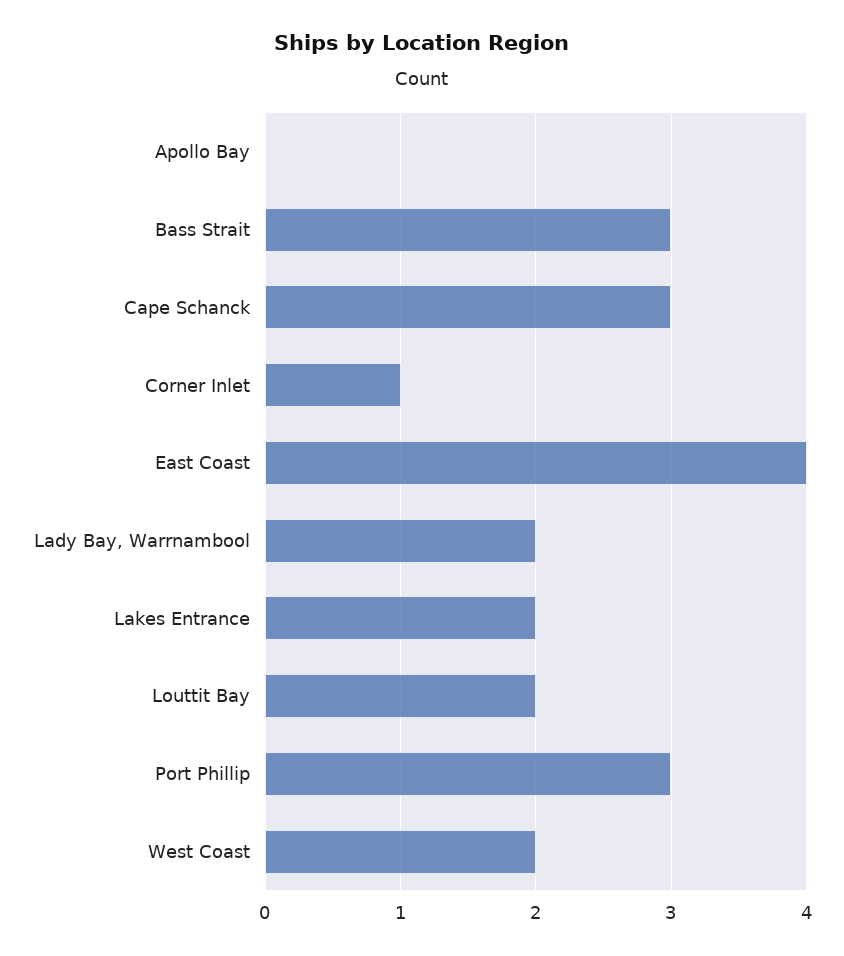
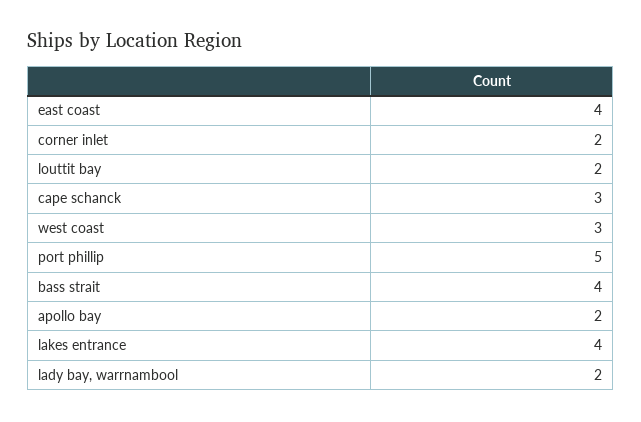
Apollo Bay: 0 -> 2
Bass Strait: 3 -> 4
Corner Inlet: 1 -> 2
Lakes Entrance: 2 -> 4
Port Phillip: 3 -> 5
West Coast: 2 -> 3

